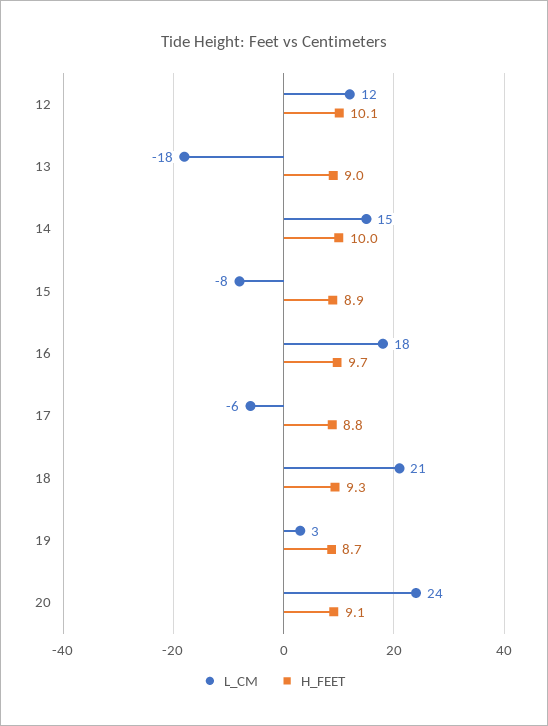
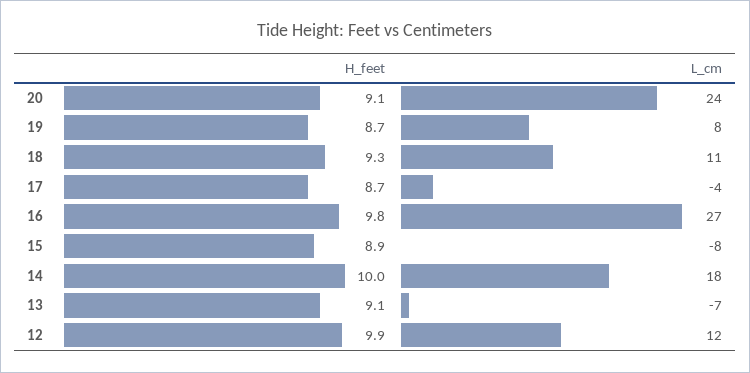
H_FEET, 12: 10.1 -> 9.9
L_CM, 13: -18 -> -7
H_FEET, 13: 9 -> 9.1
L_CM, 14: 15 -> 18
L_CM, 16: 18 -> 27
H_FEET, 16: 9.7 -> 9.8
L_CM, 17: -6 -> -4
H_FEET, 17: 8.8 -> 8.7
L_CM, 18: 21 -> 11
L_CM, 19: 3 -> 8

